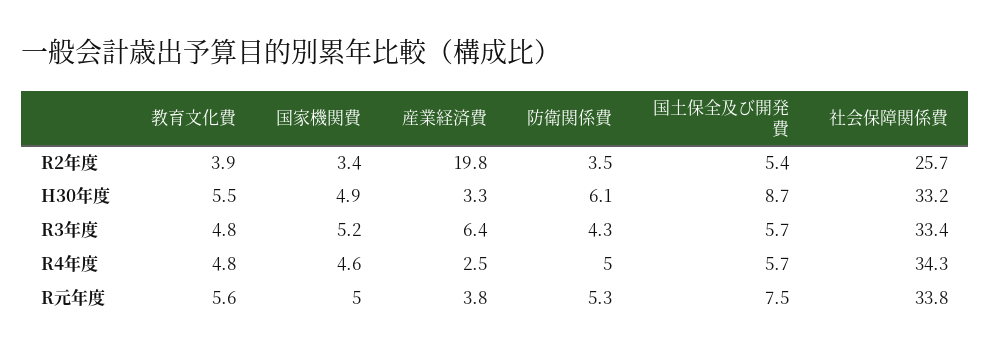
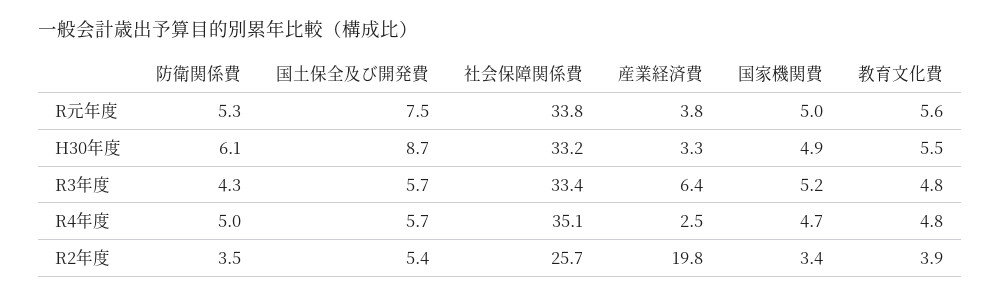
国家機関費, R4年度: 4.6 -> 4.7
社会保障関係費, R4年度: 34.3 -> 35.1

